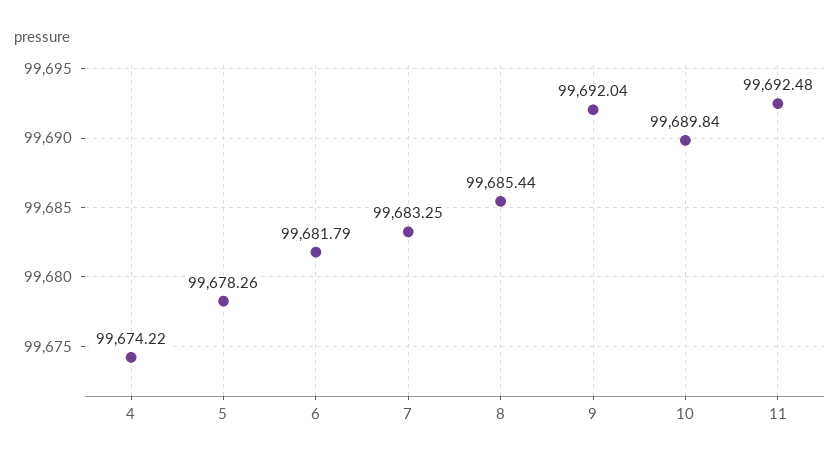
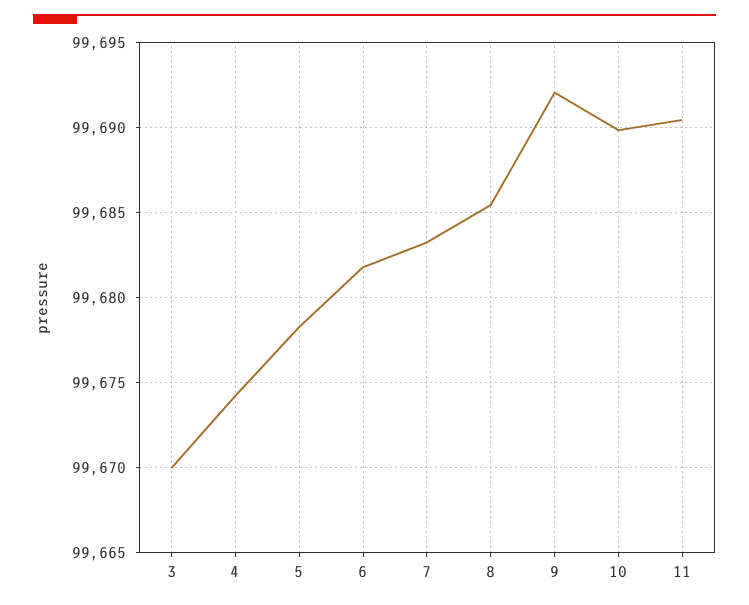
11: 99692.48 -> 99690.5
3: none -> 99670

